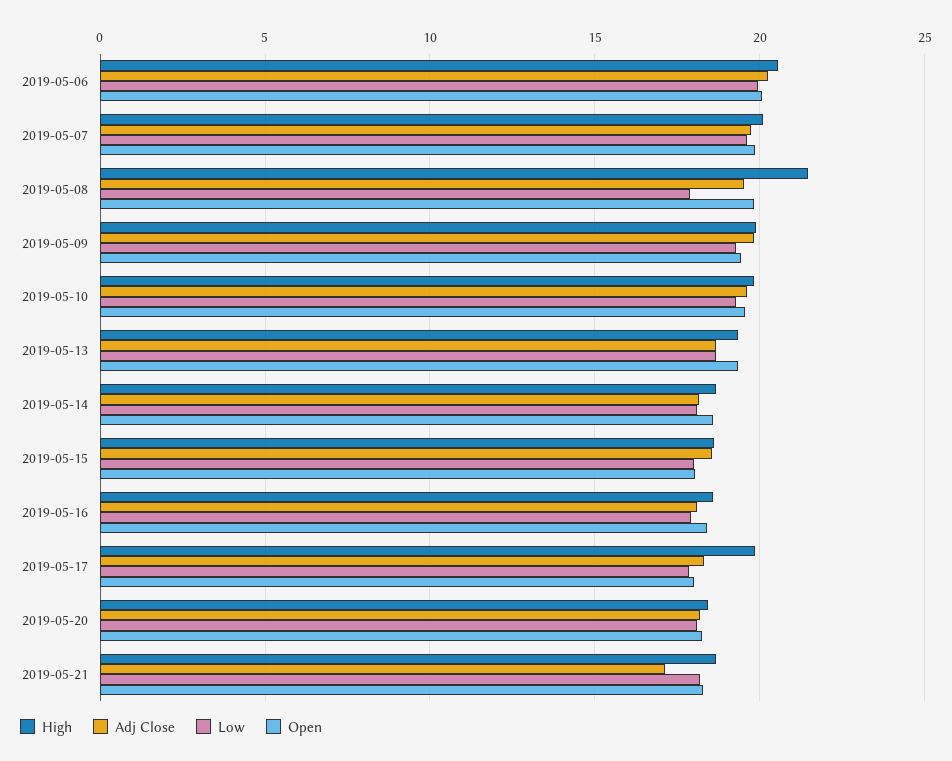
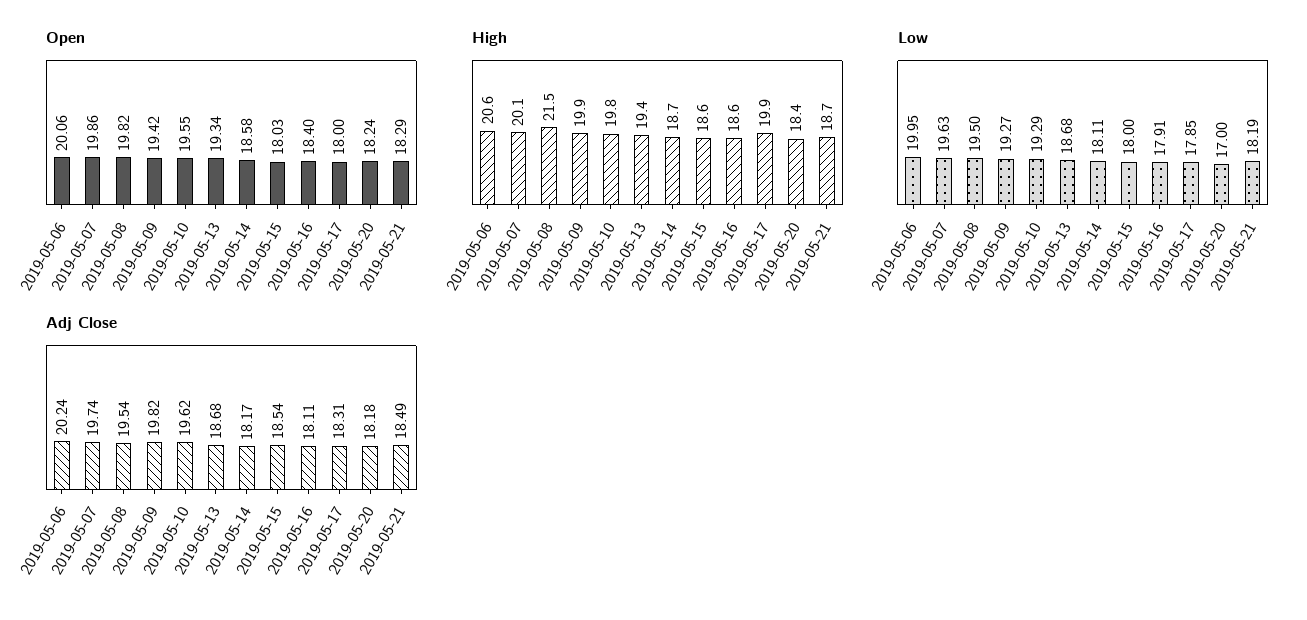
Low, 2019-05-08: 18 -> 19.5
Low, 2019-05-20: 18 -> 17
Adj Close, 2019-05-21: 17 -> 18.49

